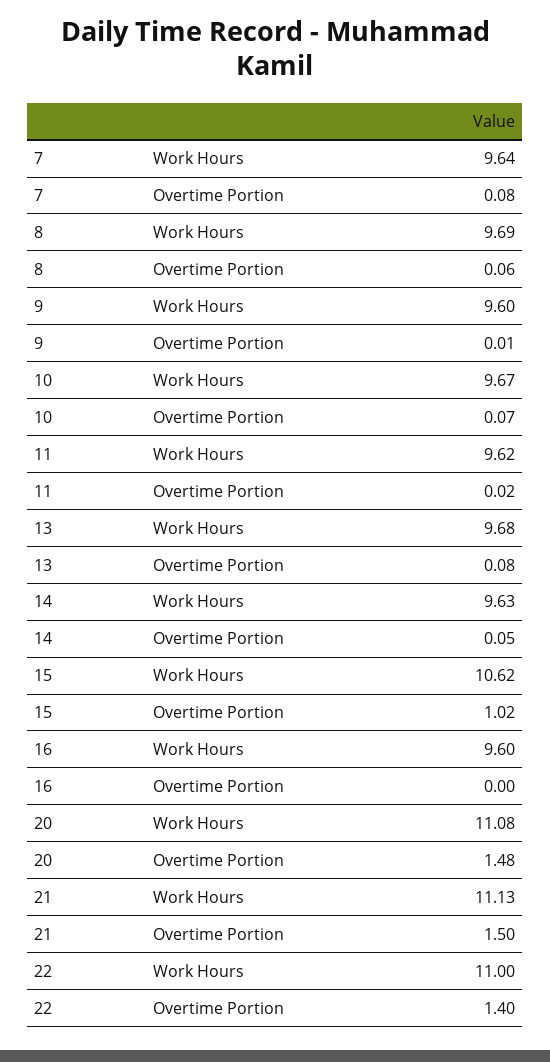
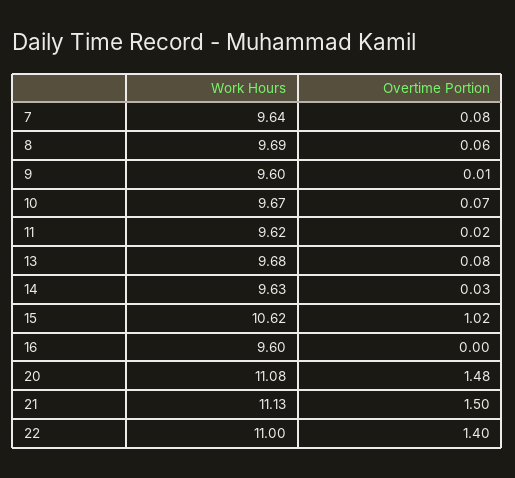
14, Overtime Portion: 0.05 -> 0.03

